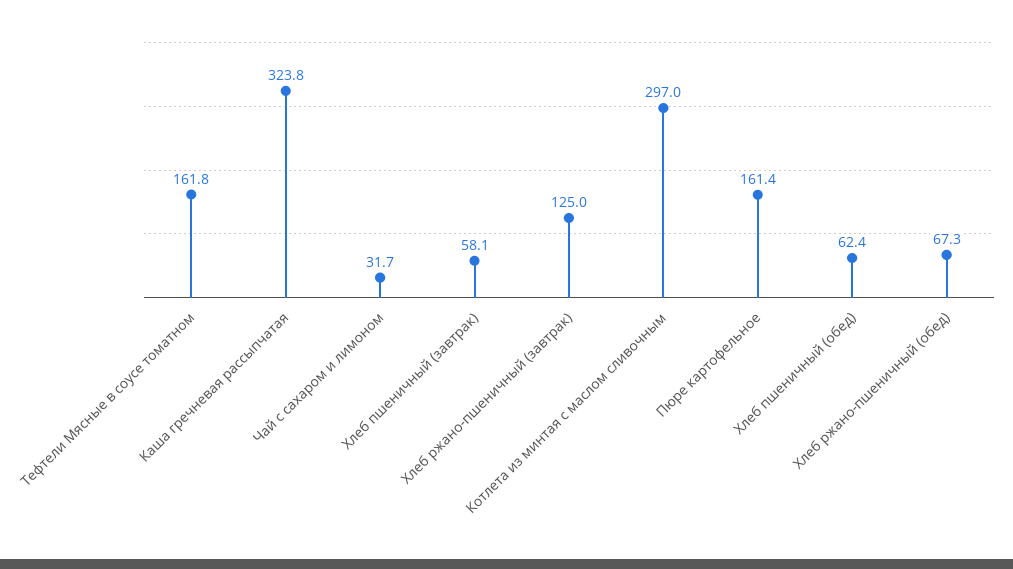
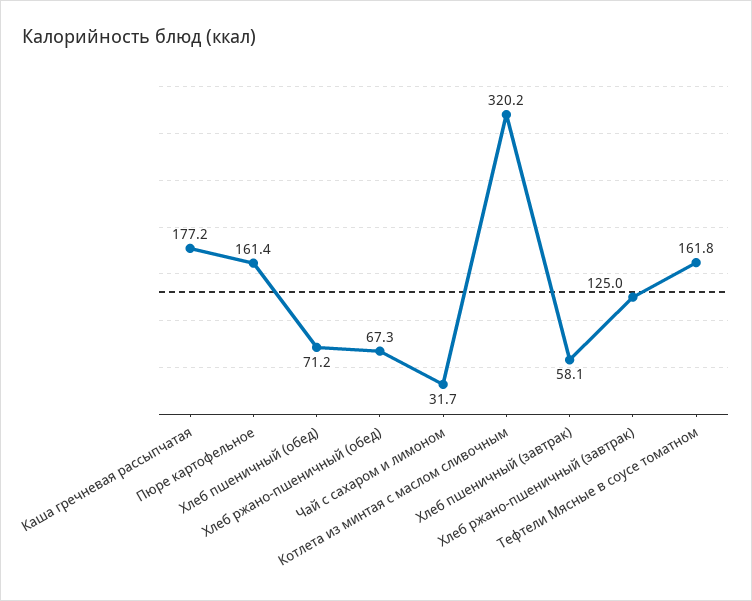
Каша гречневая рассыпчатая: 323.8 -> 177.2
Котлета из минтая с маслом сливочным: 297 -> 320.2
Хлеб пшеничный (обед): 62.4 -> 71.2

